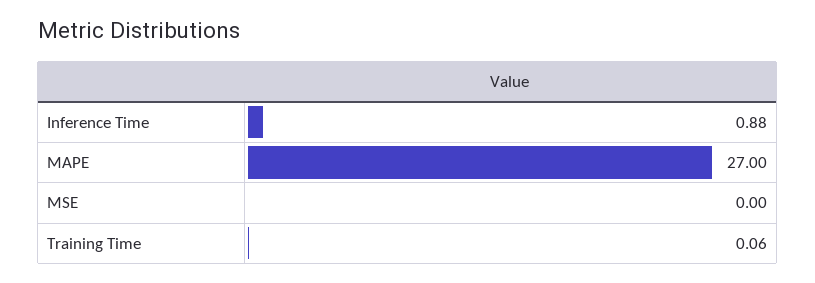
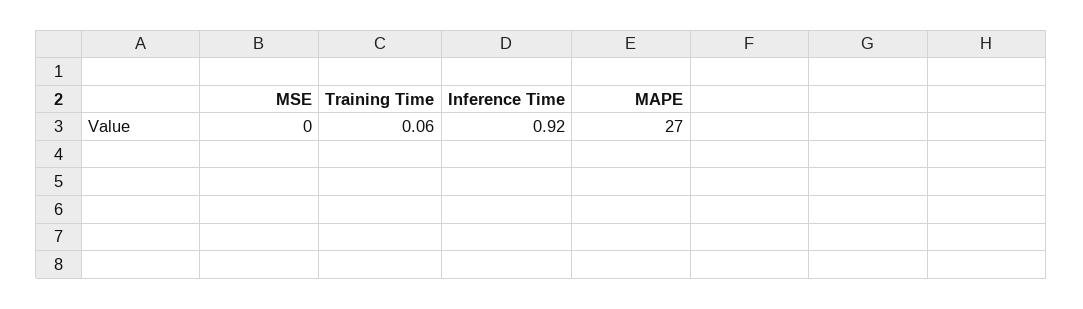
Inference Time: 0.88 -> 0.92

